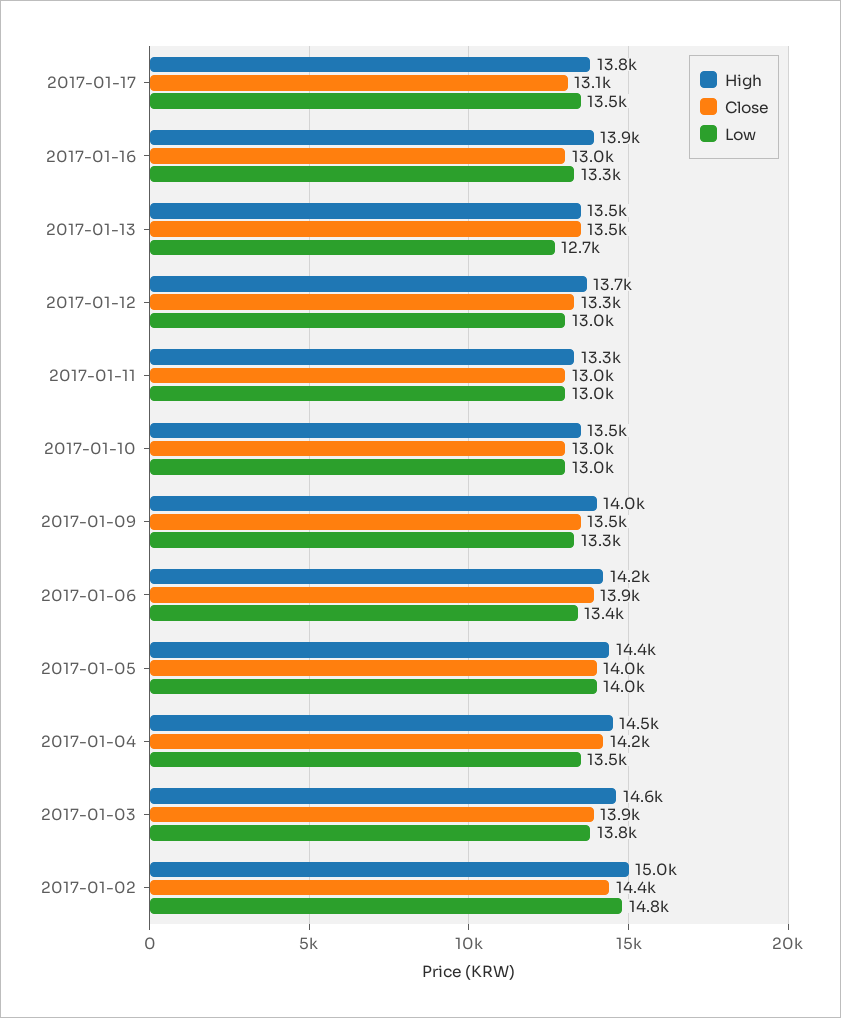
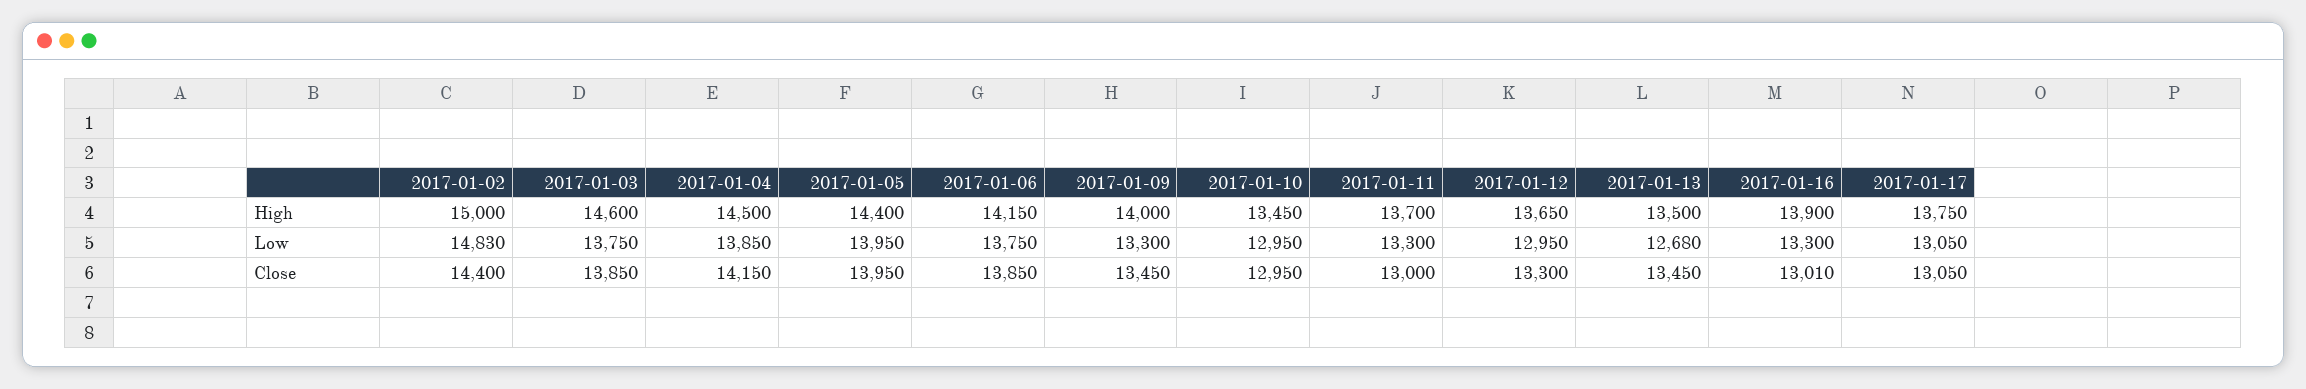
Low, 2017-01-17: 13500 -> 13050
High, 2017-01-11: 13300 -> 13700
Low, 2017-01-11: 13000 -> 13300
Low, 2017-01-06: 13400 -> 13750
Low, 2017-01-04: 13500 -> 13850

